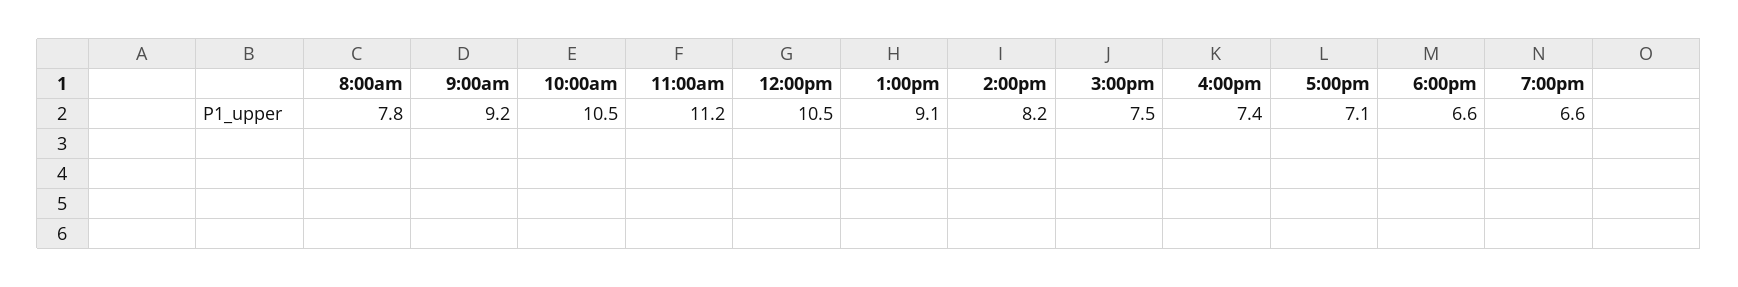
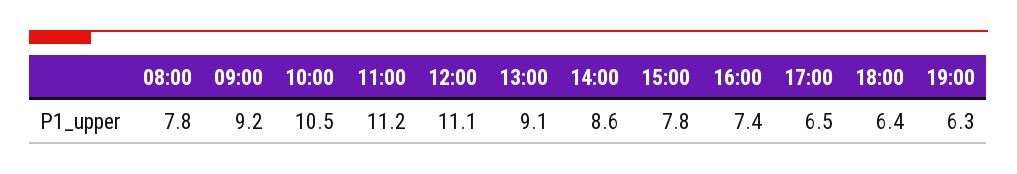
12:00pm: 10.5 -> 11.1
2:00pm: 8.2 -> 8.6
3:00pm: 7.5 -> 7.8
5:00pm: 7.1 -> 6.5
6:00pm: 6.6 -> 6.4
7:00pm: 6.6 -> 6.3

